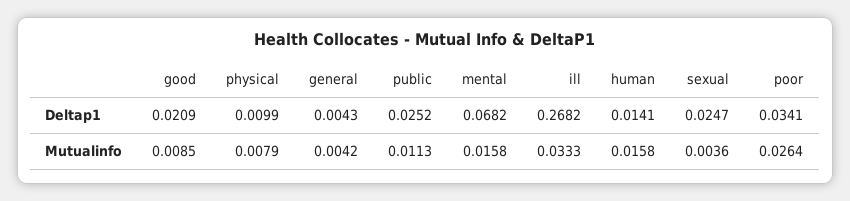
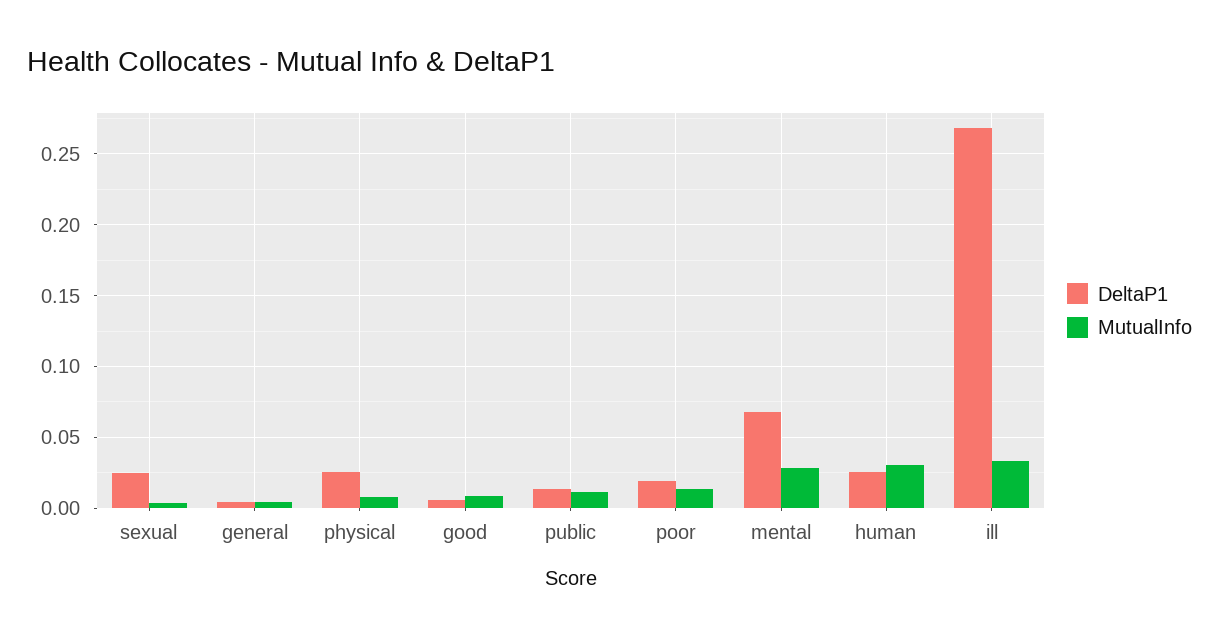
Deltap1, good: 0.0209 -> 0.005
Deltap1, physical: 0.0099 -> 0.025
Deltap1, public: 0.0252 -> 0.015
Deltap1, human: 0.0141 -> 0.025
Deltap1, poor: 0.0341 -> 0.02
Mutualinfo, mental: 0.0158 -> 0.03
Mutualinfo, human: 0.0158 -> 0.03
Mutualinfo, poor: 0.0264 -> 0.015

